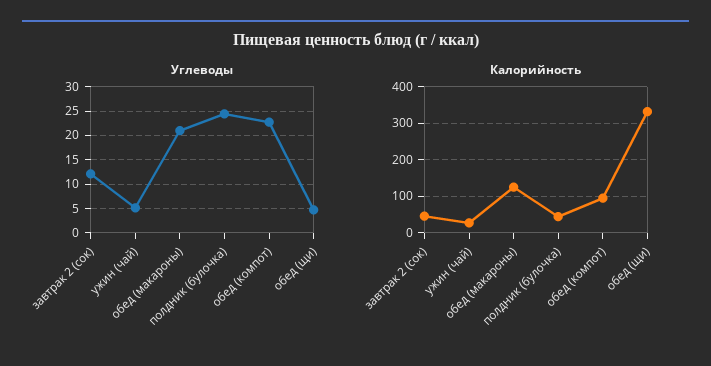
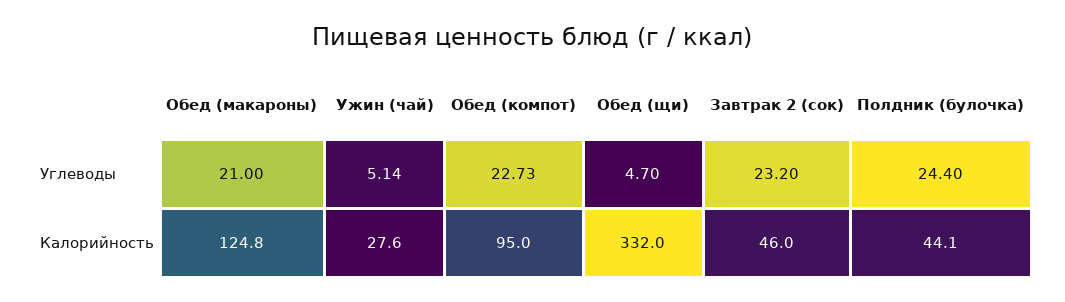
Углеводы, завтрак 2 (сок): 12.5 -> 23.2

